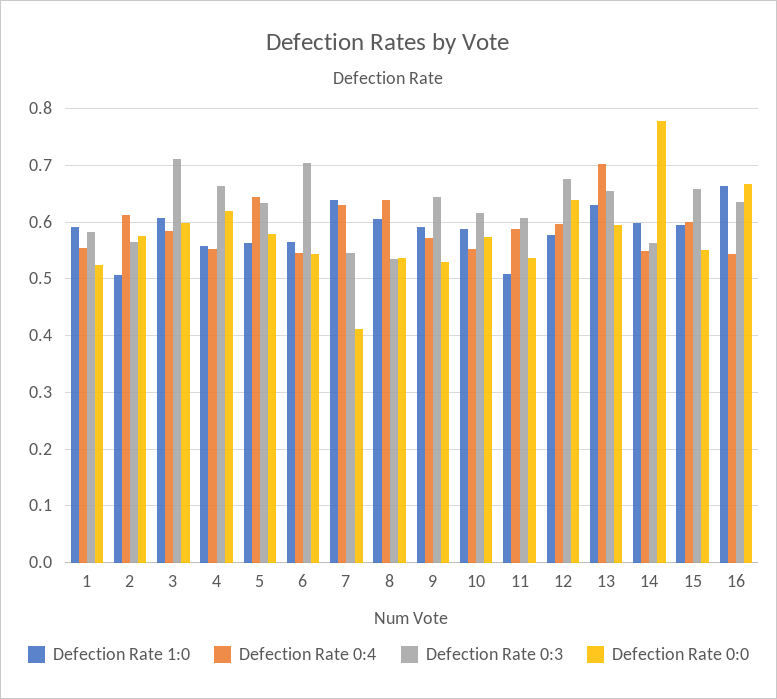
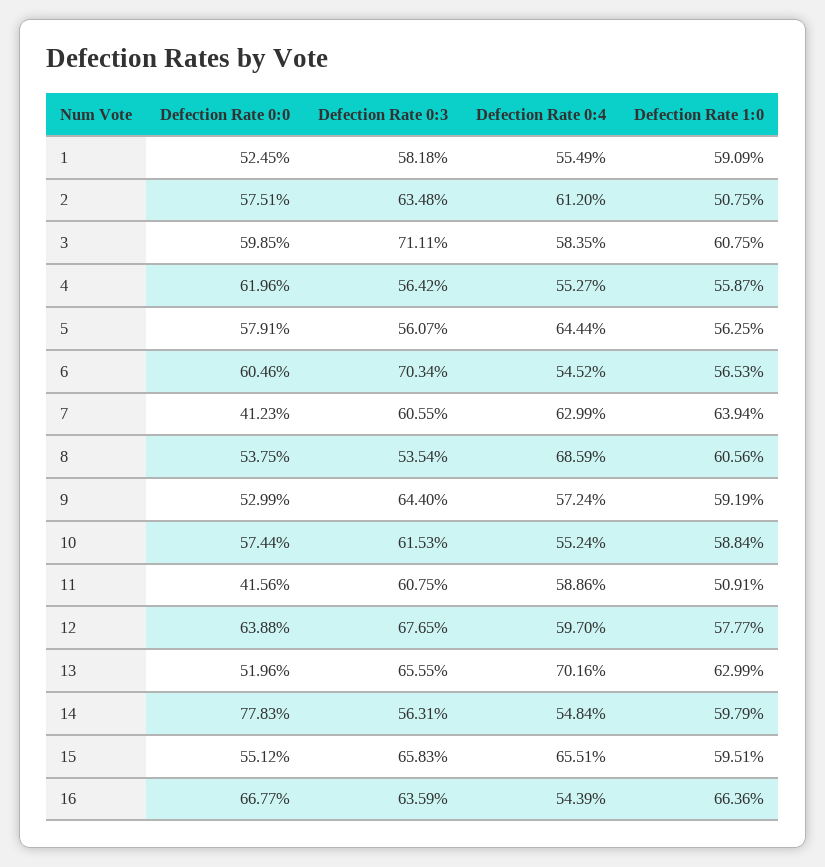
Defection Rate 0:3, 2: 0.56 -> 0.6348
Defection Rate 0:3, 4: 0.66 -> 0.5642
Defection Rate 0:3, 5: 0.64 -> 0.5607
Defection Rate 0:0, 6: 0.54 -> 0.6046
Defection Rate 0:3, 7: 0.54 -> 0.6055
Defection Rate 0:4, 8: 0.64 -> 0.6859
Defection Rate 0:0, 11: 0.54 -> 0.4156
Defection Rate 0:0, 13: 0.6 -> 0.5196
Defection Rate 0:4, 15: 0.6 -> 0.6551

